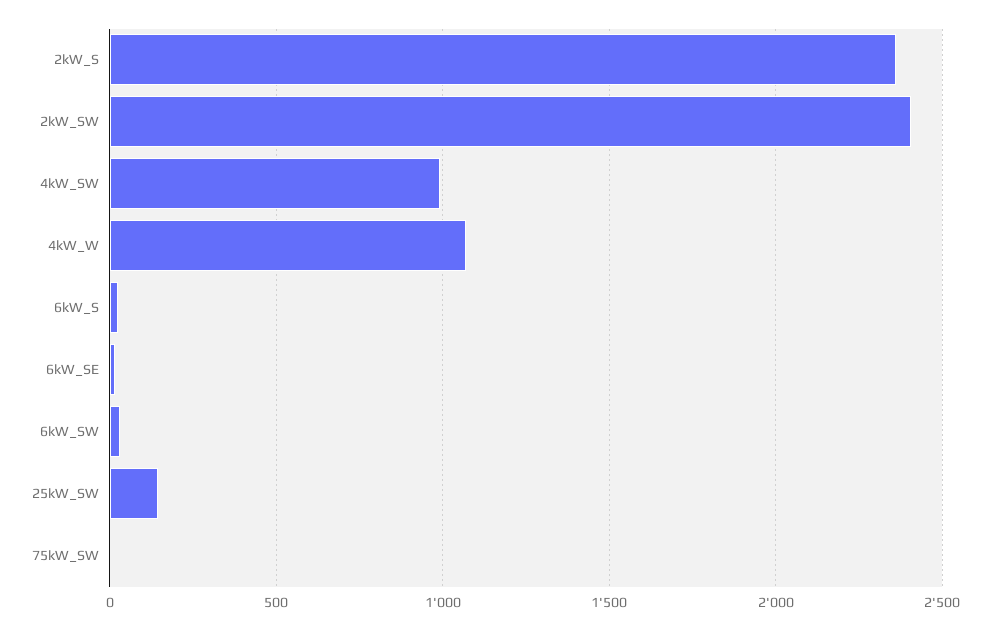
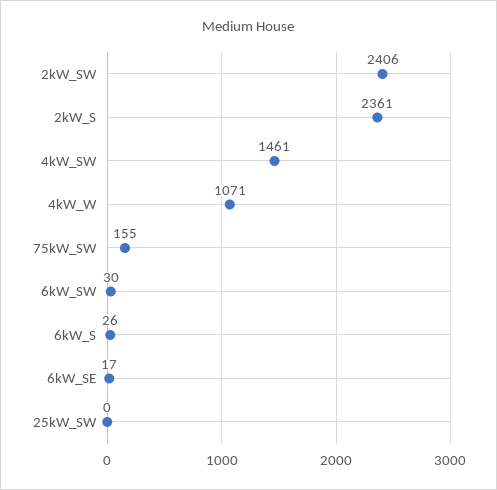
4kW_SW: 1000 -> 1461
25kW_SW: 150 -> 0
75kW_SW: 0 -> 155

